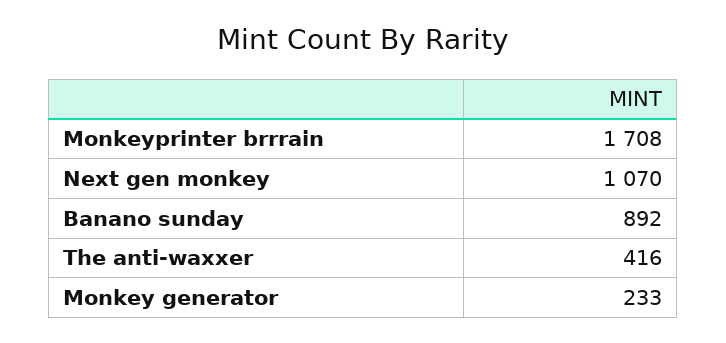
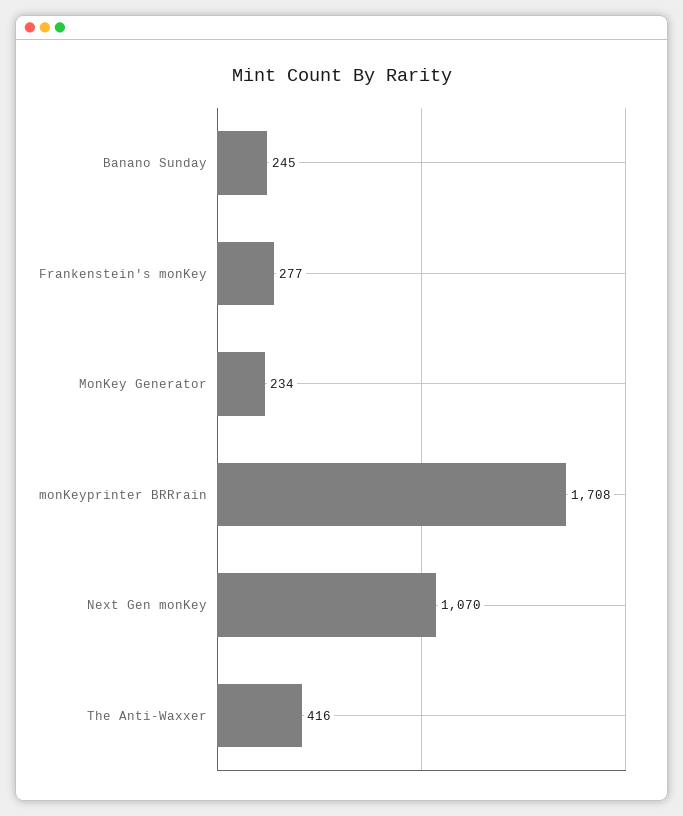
Banano sunday: 892 -> 245
Monkey generator: 233 -> 234
Frankenstein's monKey: none -> 277

